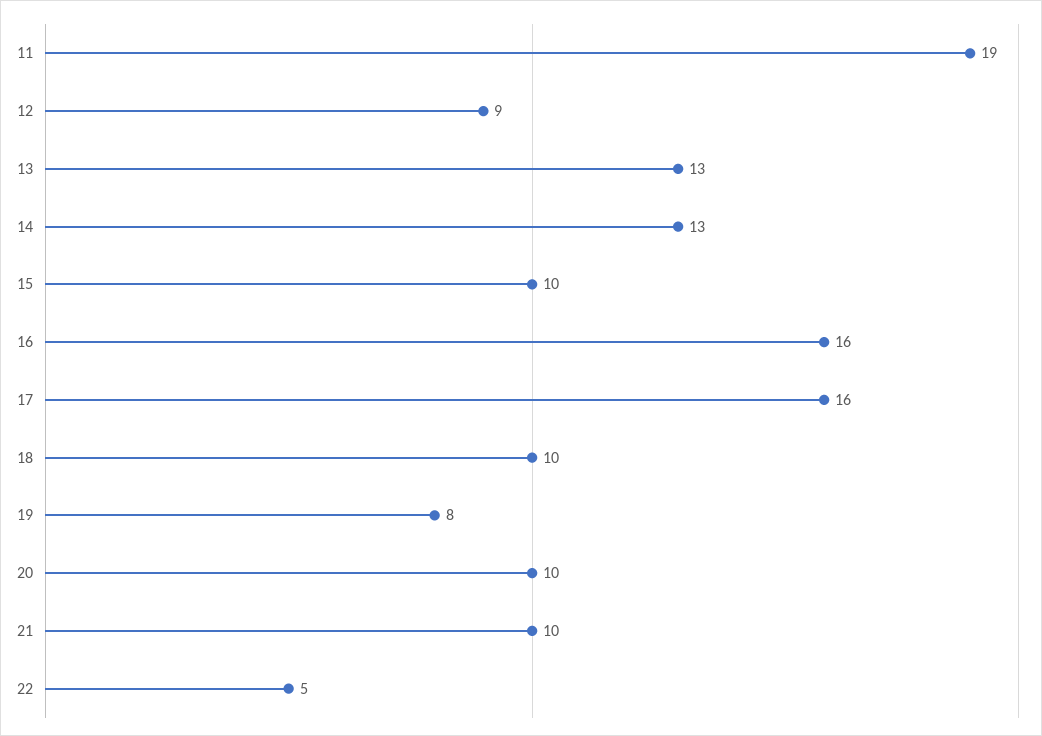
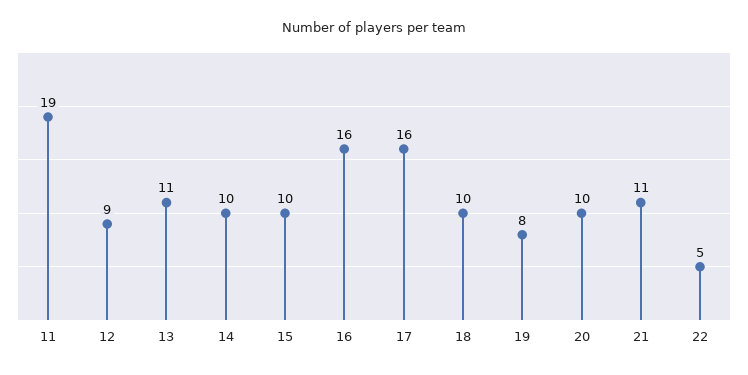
13: 13 -> 11
14: 13 -> 10
21: 10 -> 11

